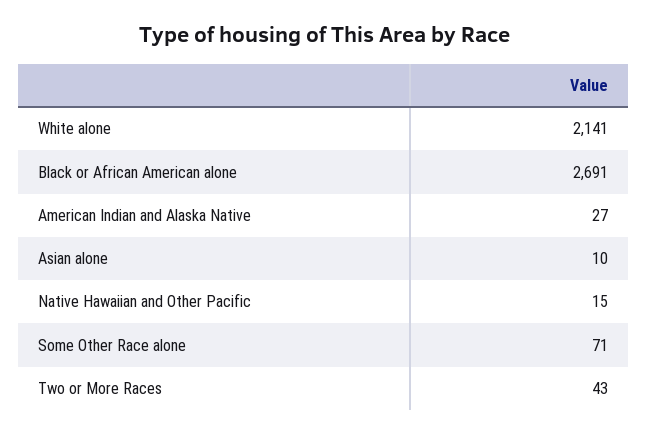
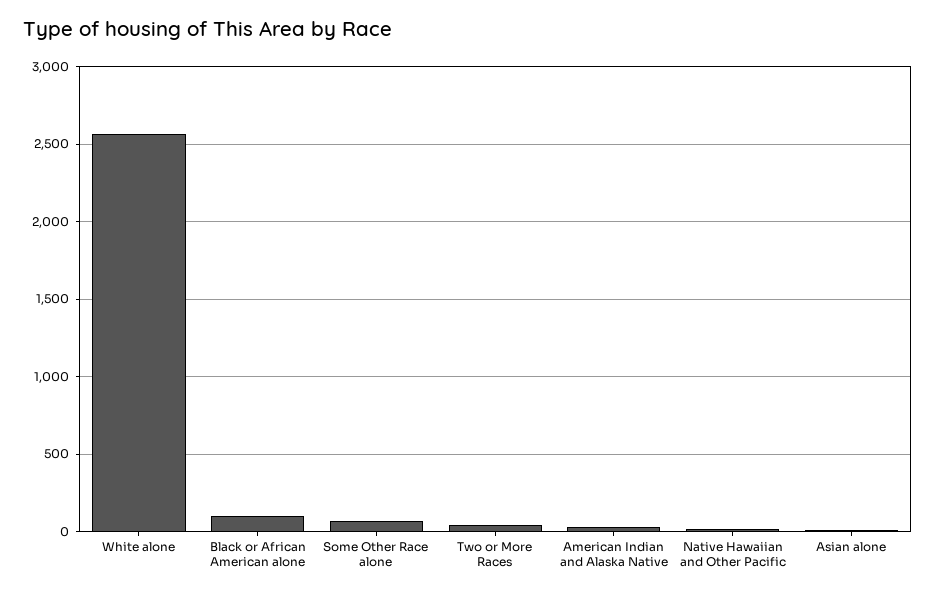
White alone: 2141 -> 2550
Black or African American alone: 2691 -> 100

